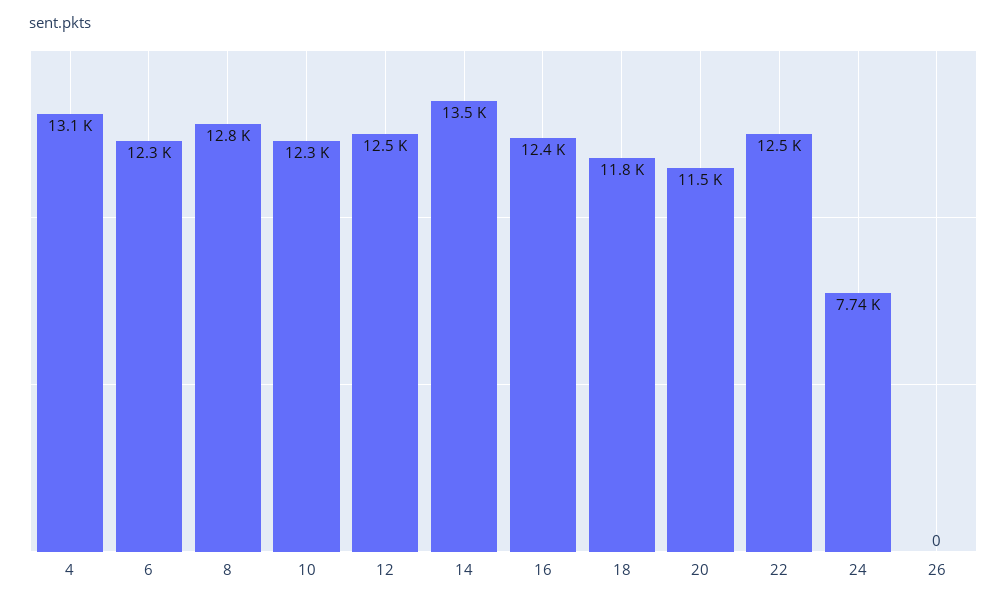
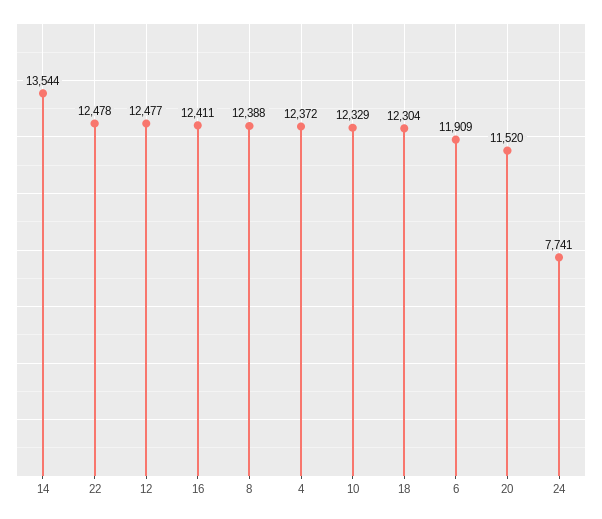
4: 13100 -> 12372
6: 12300 -> 11909
8: 12800 -> 12388
18: 11800 -> 12304
26: 0 -> none

